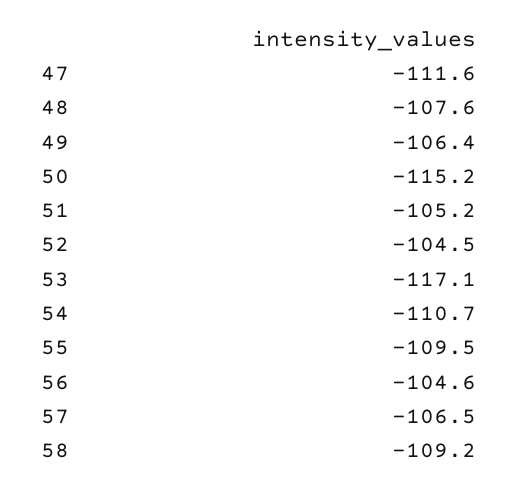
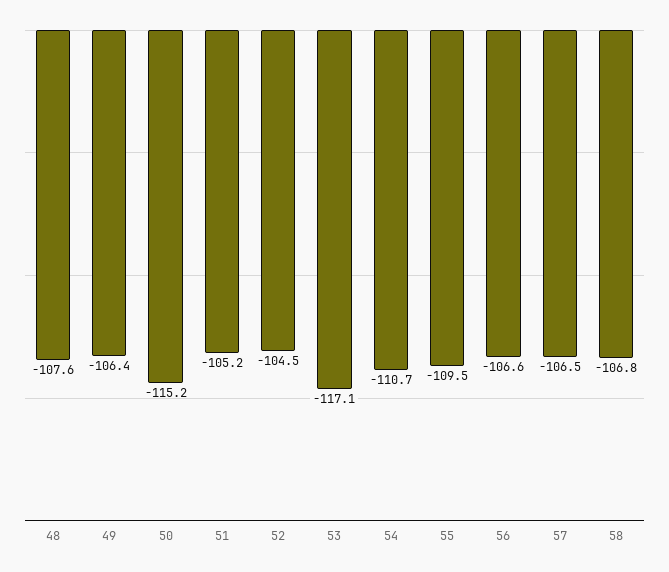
47: -111.6 -> none
56: -104.6 -> -106.6
58: -109.2 -> -106.8

